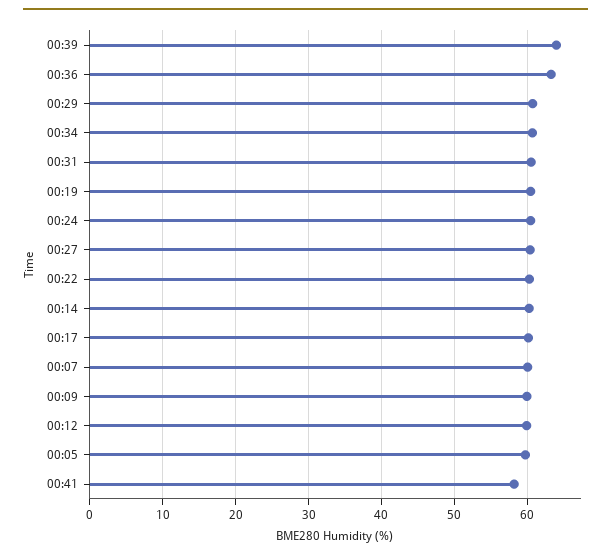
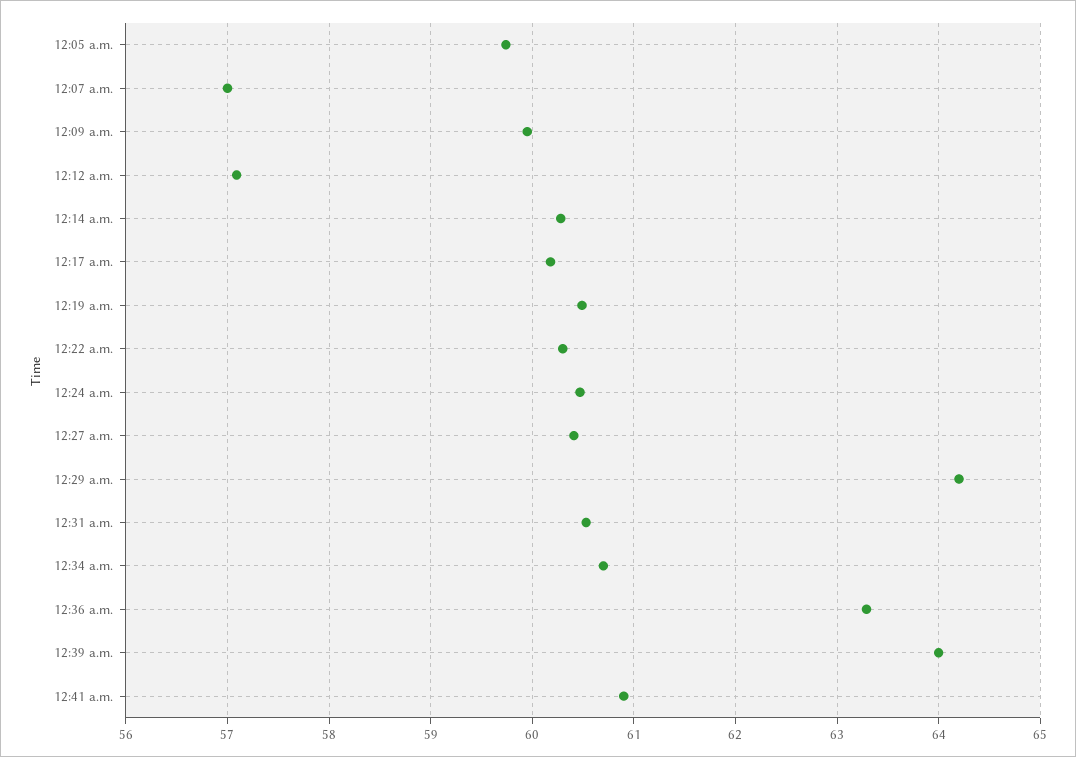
00:29: 61 -> 64.2
00:07: 60 -> 57
00:12: 60 -> 57.1
00:41: 58 -> 60.9

